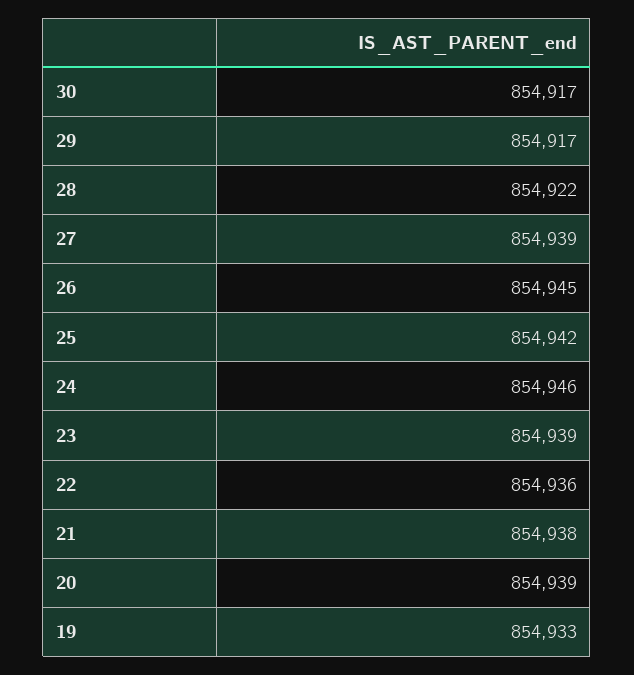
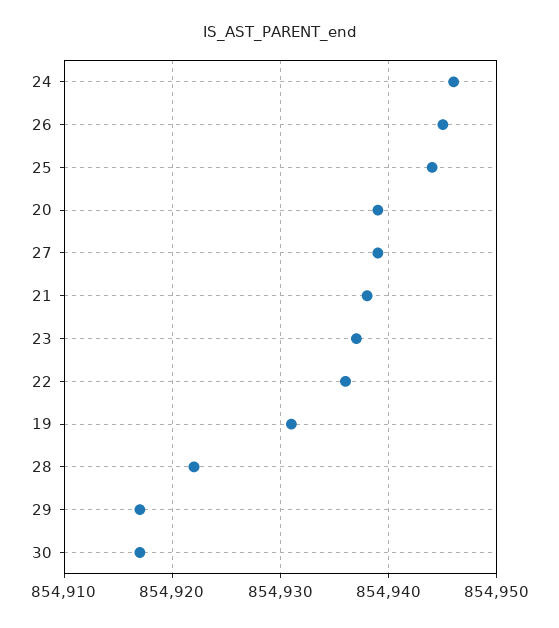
25: 854942 -> 854944
23: 854939 -> 854937
19: 854933 -> 854931

